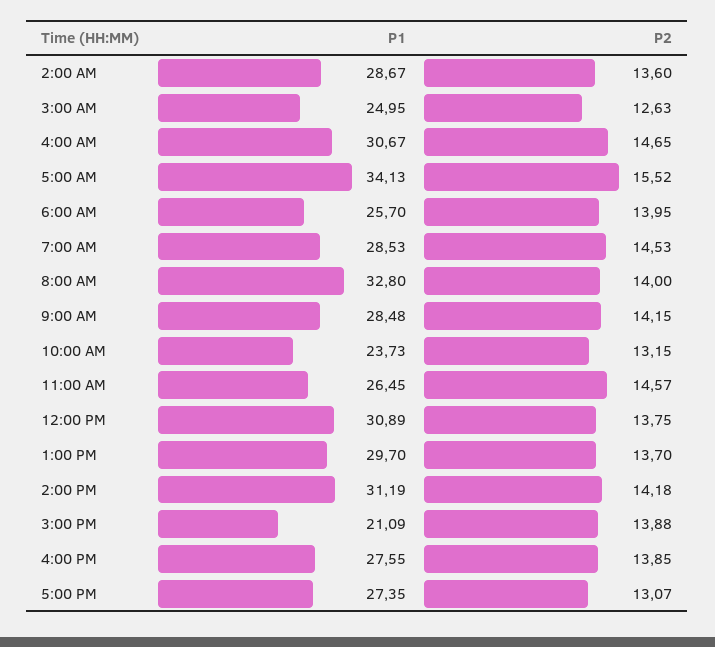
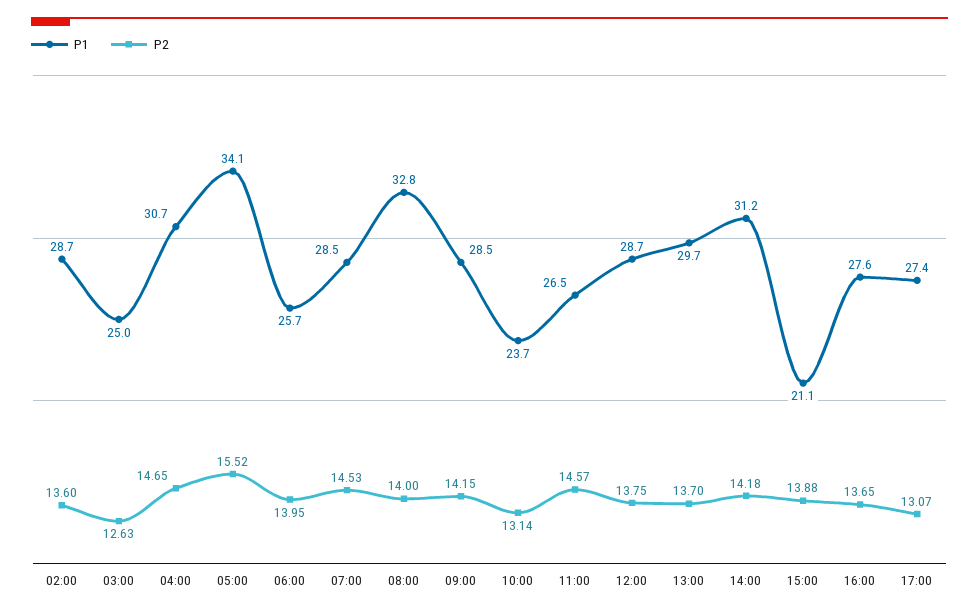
P2, 10:00 AM: 13.15 -> 13.14
P1, 12:00 PM: 30.89 -> 28.7
P2, 4:00 PM: 13.85 -> 13.65

